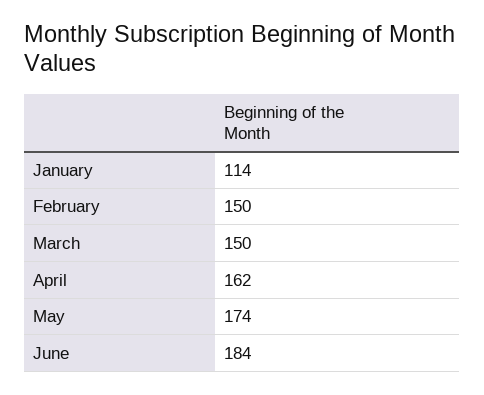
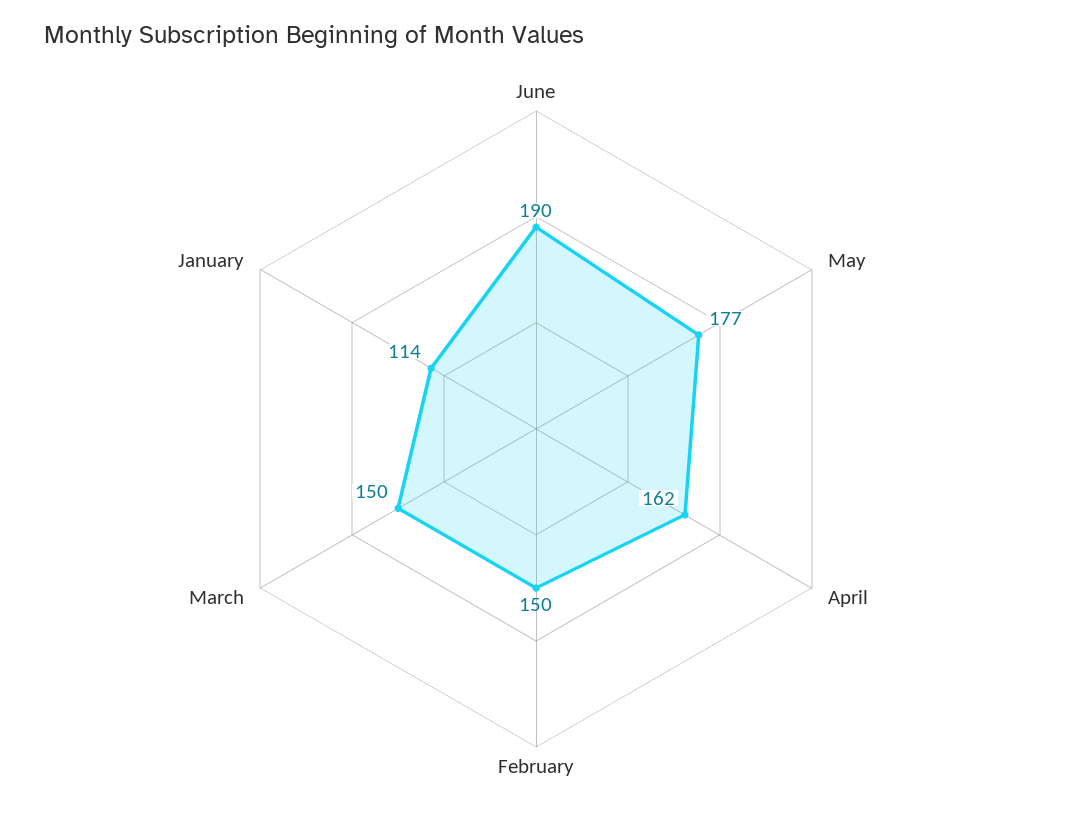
May: 174 -> 177
June: 184 -> 190

